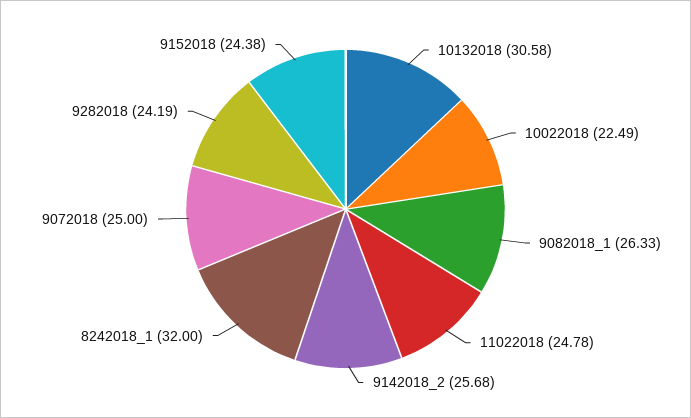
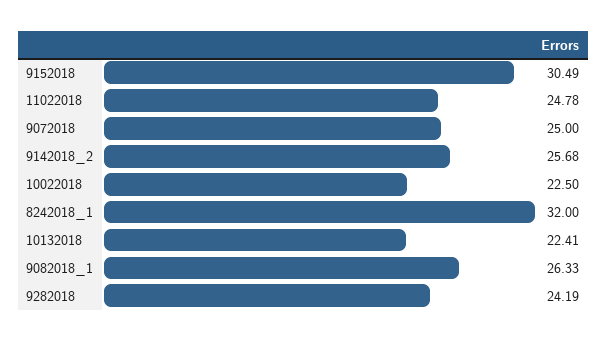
10132018: 30.58 -> 22.41
10022018: 22.49 -> 22.5
9152018: 24.38 -> 30.49

